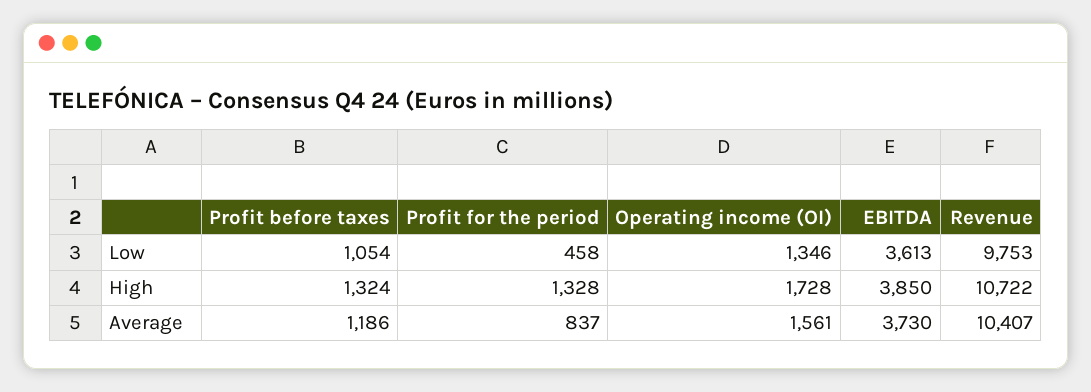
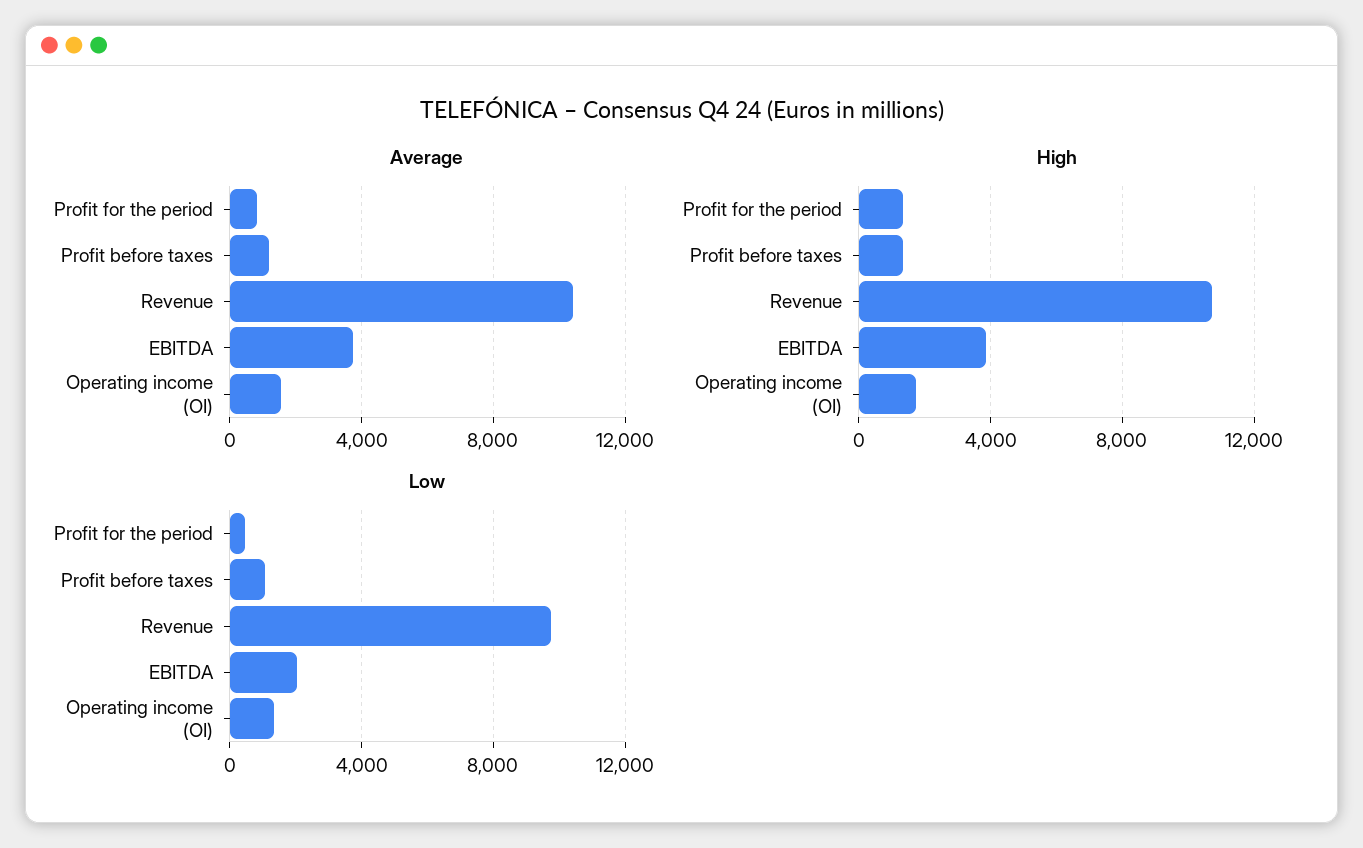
Low, EBITDA: 3613 -> 2000

